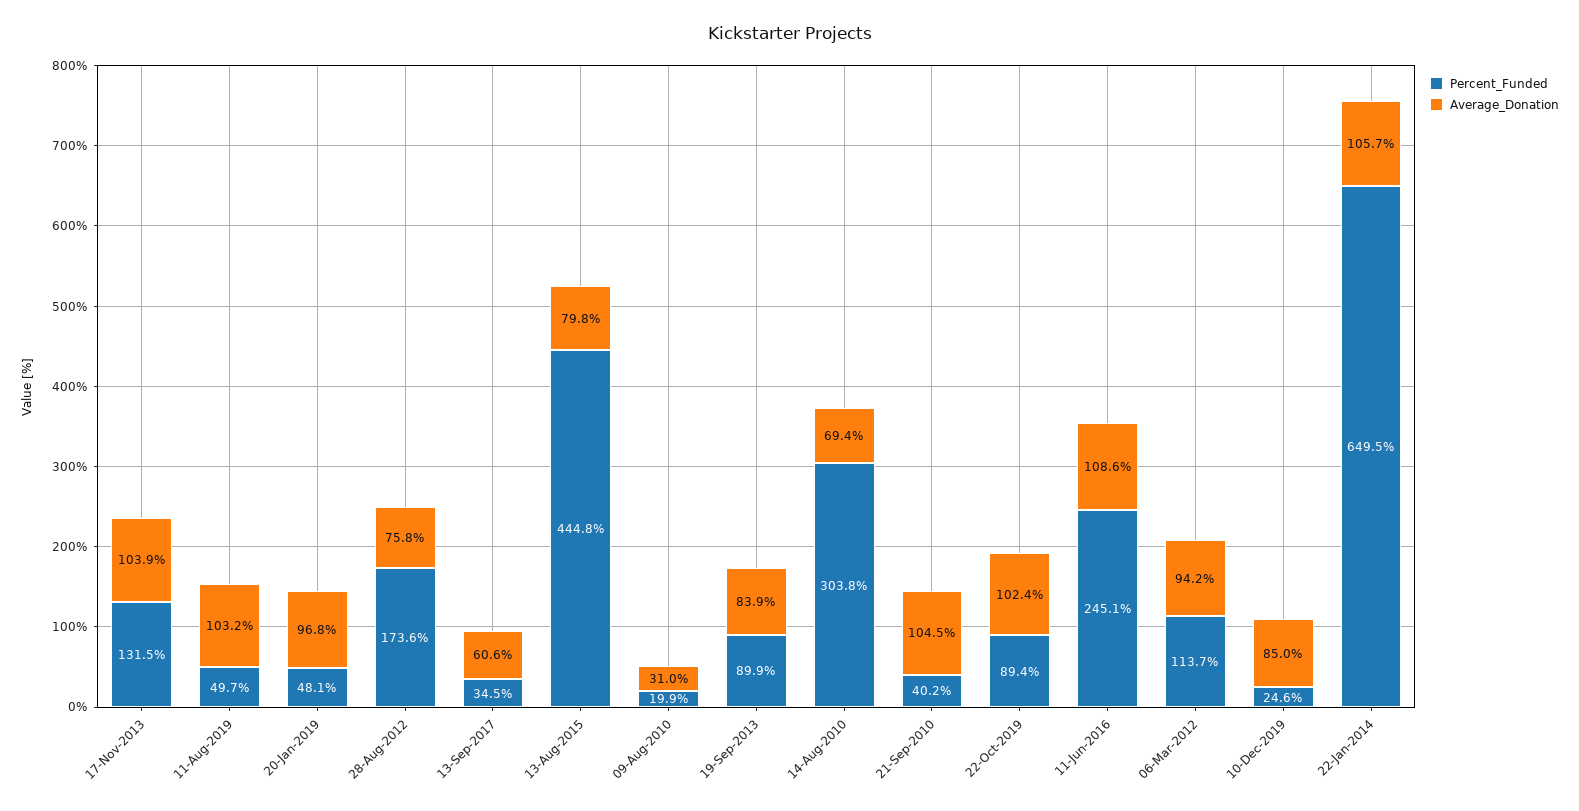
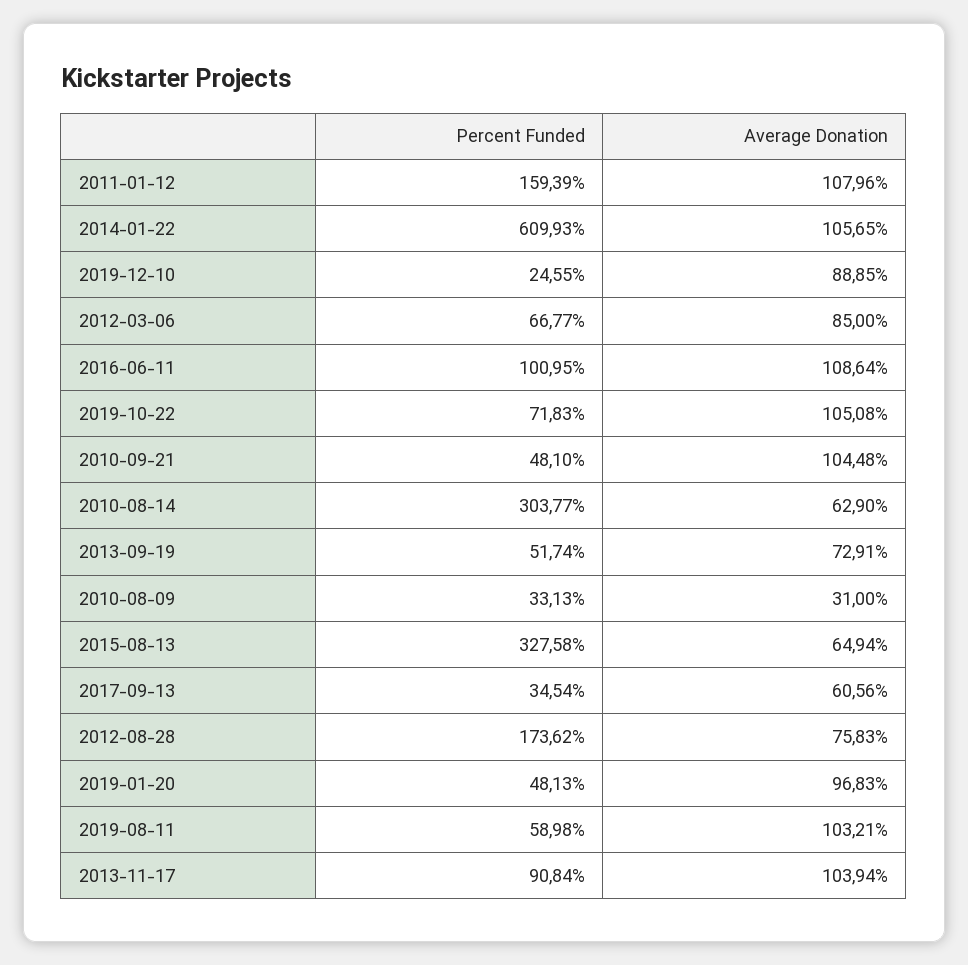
Percent_Funded, 17-Nov-2013: 131.5 -> 90.84
Percent_Funded, 11-Aug-2019: 49.7 -> 58.98
Percent_Funded, 13-Aug-2015: 444.8 -> 327.58
Average_Donation, 13-Aug-2015: 79.8 -> 64.94
Percent_Funded, 09-Aug-2010: 19.9 -> 33.13
Percent_Funded, 19-Sep-2013: 89.9 -> 51.74
Average_Donation, 19-Sep-2013: 83.9 -> 72.91
Average_Donation, 14-Aug-2010: 69.4 -> 62.9
Percent_Funded, 21-Sep-2010: 40.2 -> 48.1
Percent_Funded, 22-Oct-2019: 89.4 -> 71.83
Average_Donation, 22-Oct-2019: 102.4 -> 105.08
Percent_Funded, 11-Jun-2016: 245.1 -> 100.95
Percent_Funded, 06-Mar-2012: 113.7 -> 66.77
Average_Donation, 06-Mar-2012: 94.2 -> 85
Average_Donation, 10-Dec-2019: 85 -> 88.85
Percent_Funded, 22-Jan-2014: 649.5 -> 609.93
Percent_Funded, 2011-01-12: none -> 159.39
Average_Donation, 2011-01-12: none -> 107.96

